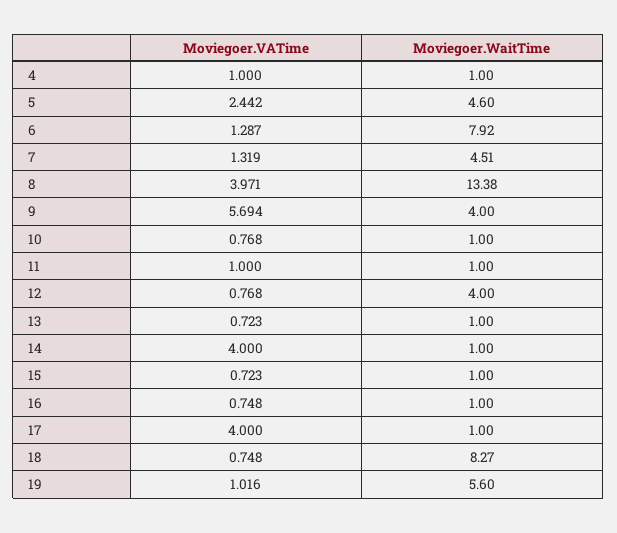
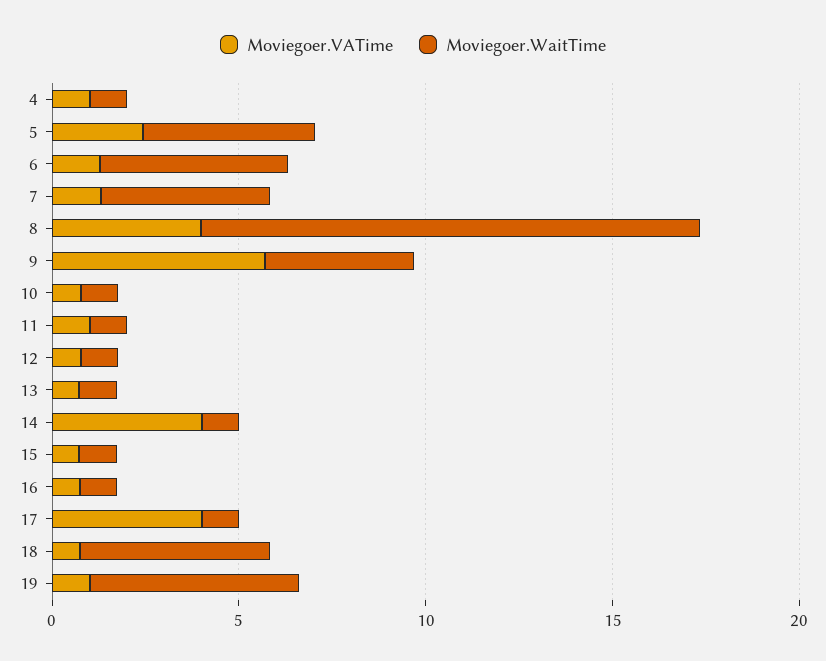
Moviegoer.WaitTime, 6: 7.92 -> 5
Moviegoer.WaitTime, 12: 4 -> 1
Moviegoer.WaitTime, 18: 8.27 -> 5

